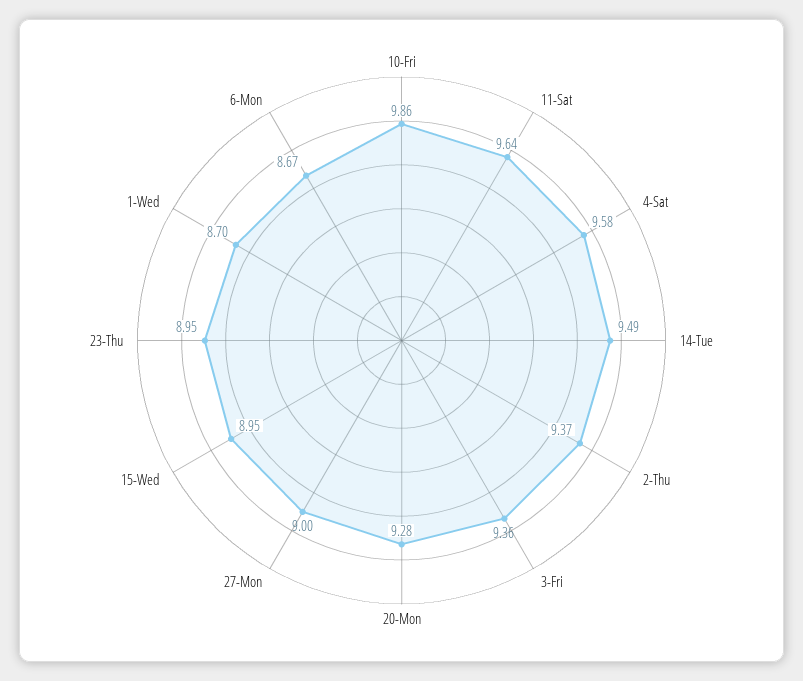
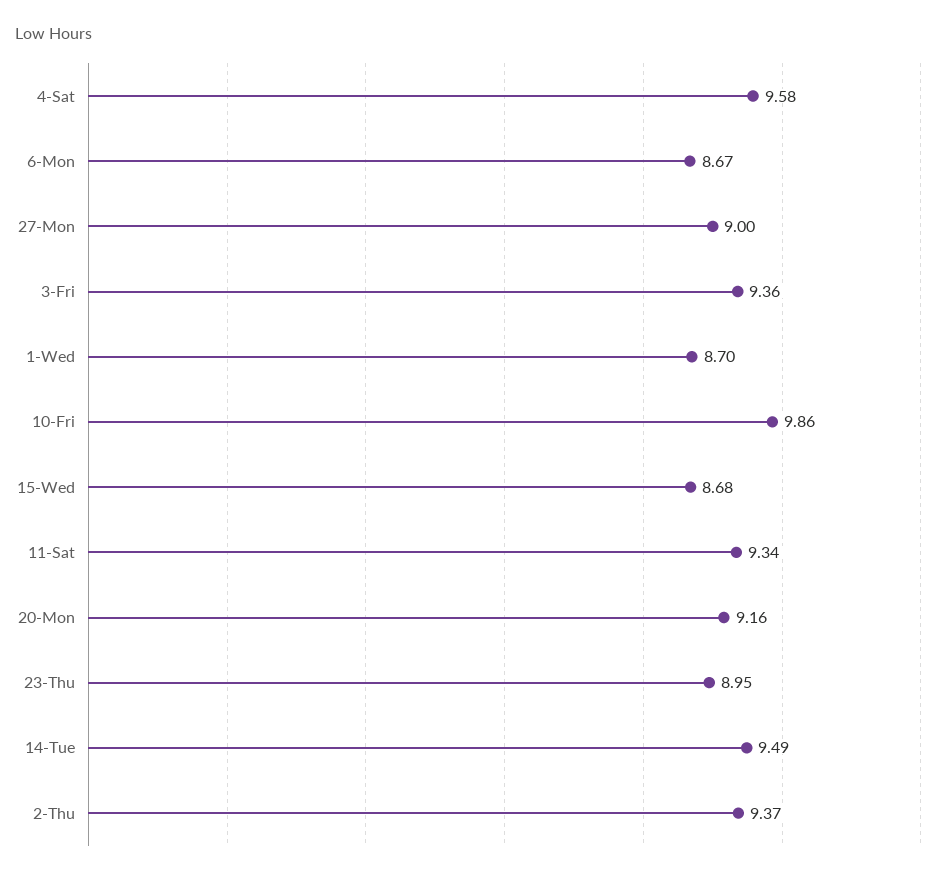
11-Sat: 9.64 -> 9.34
20-Mon: 9.28 -> 9.16
15-Wed: 8.95 -> 8.68

